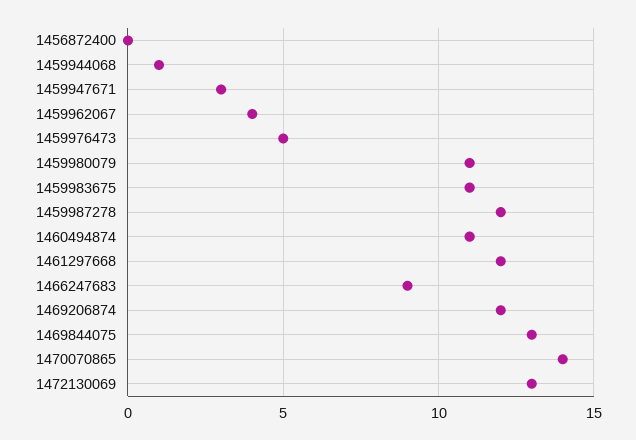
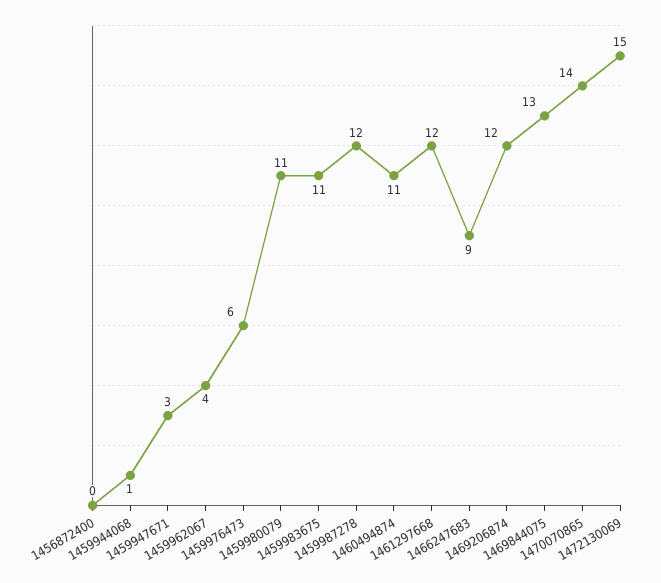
1459976473: 5 -> 6
1472130069: 13 -> 15

